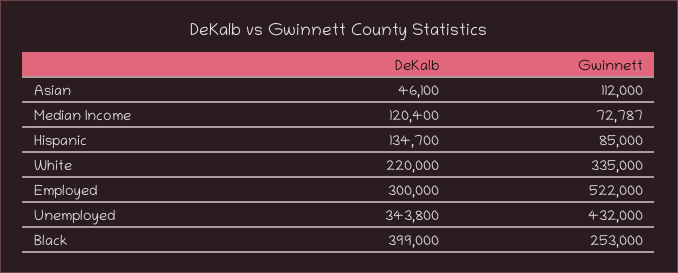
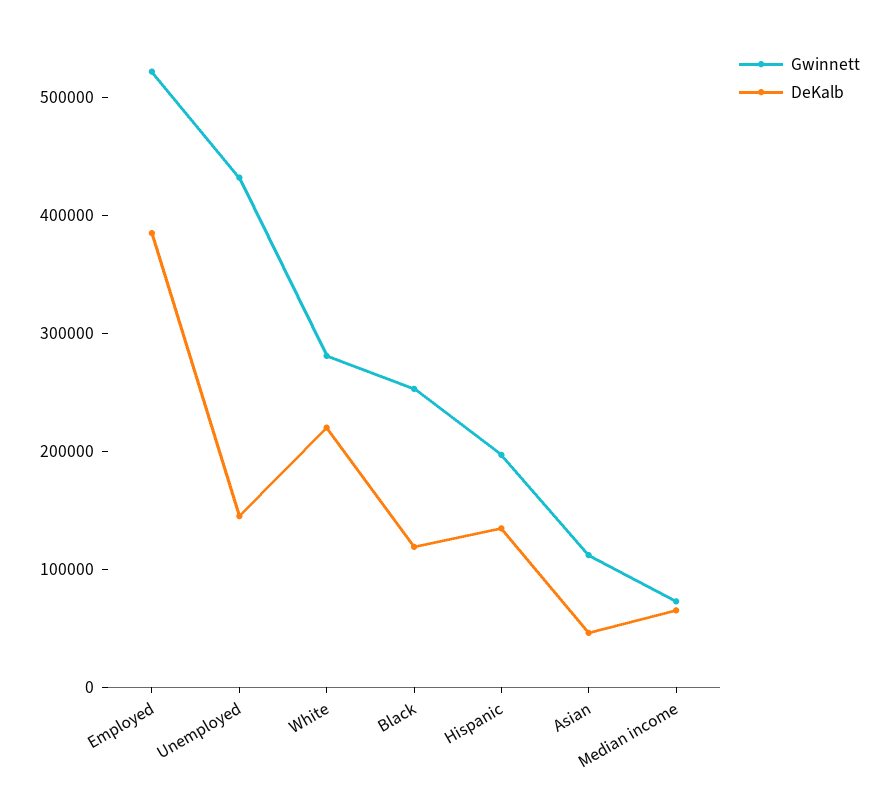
DeKalb, Median Income: 120400 -> 60000
Gwinnett, Hispanic: 85000 -> 200000
Gwinnett, White: 335000 -> 280000
DeKalb, Employed: 300000 -> 380000
DeKalb, Unemployed: 343800 -> 140000
DeKalb, Black: 399000 -> 120000

